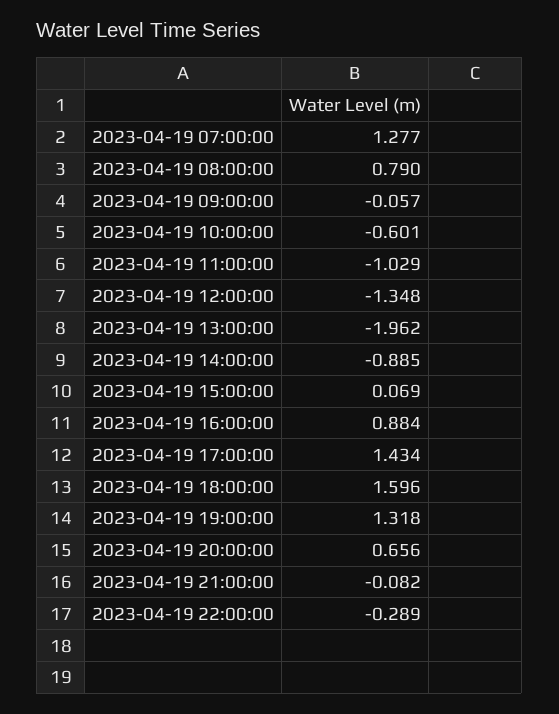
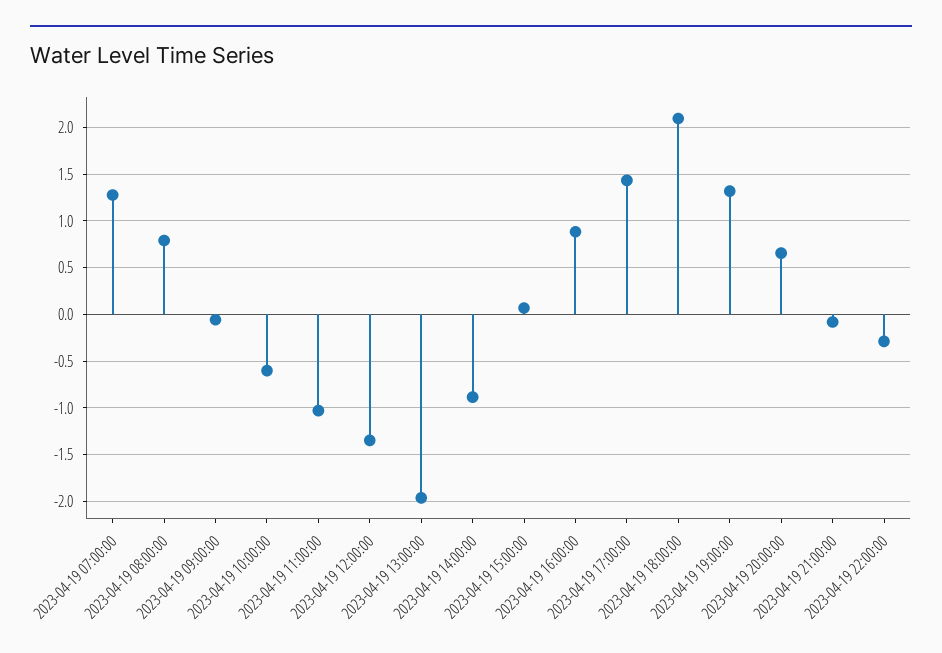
2023-04-19 18:00:00: 1.596 -> 2.1

